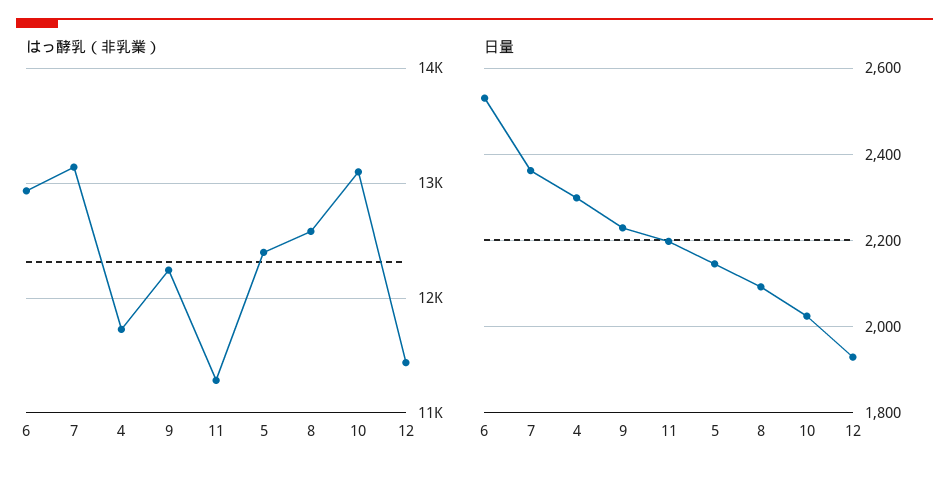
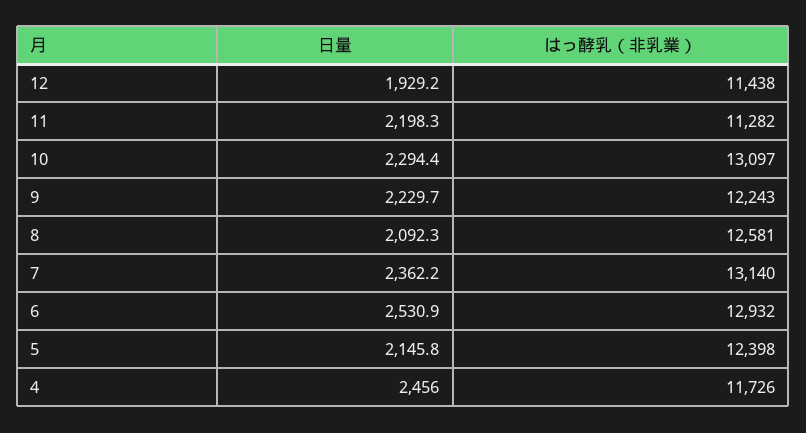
日量, 4: 2300 -> 2456
日量, 10: 2020 -> 2294.4

